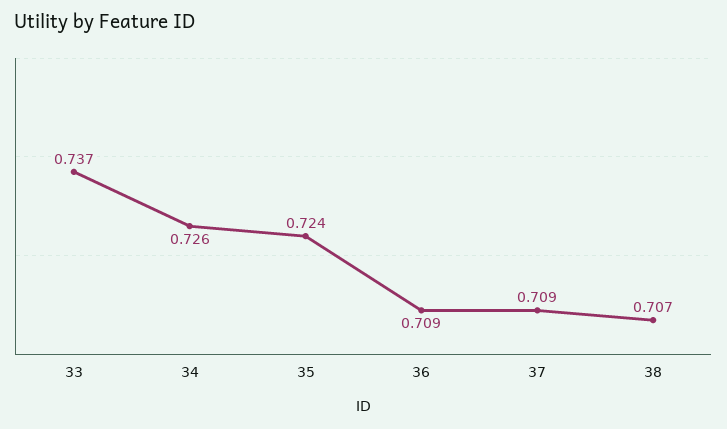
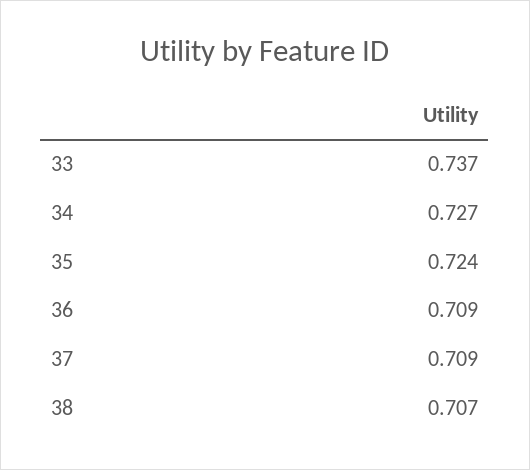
34: 0.726 -> 0.727

